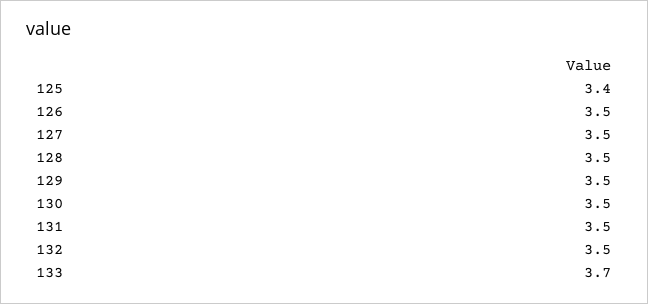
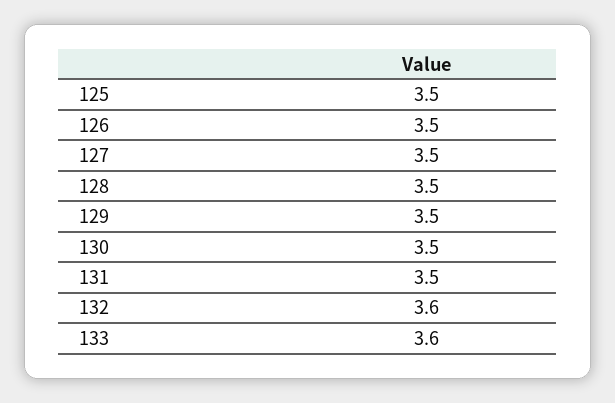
125: 3.4 -> 3.5
132: 3.5 -> 3.6
133: 3.7 -> 3.6

